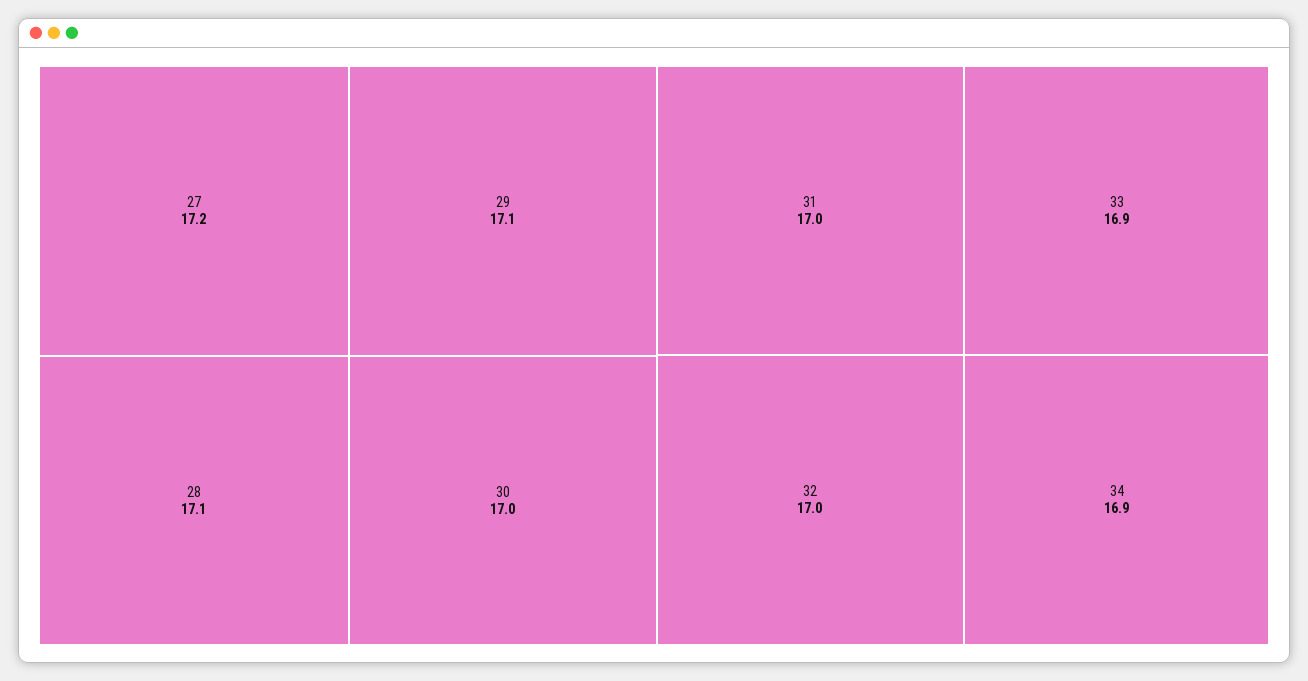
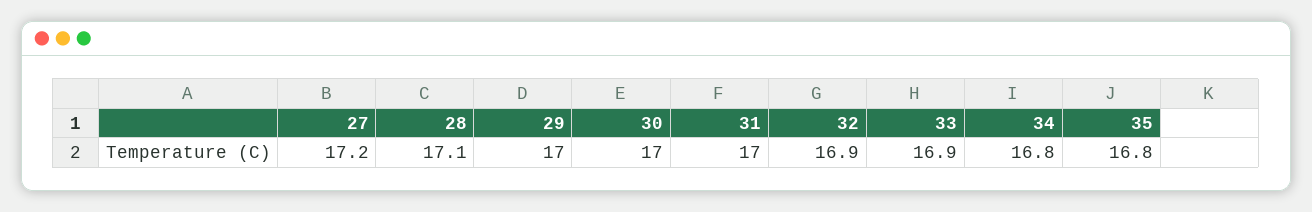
29: 17.1 -> 17
32: 17 -> 16.9
34: 16.9 -> 16.8
35: none -> 16.8

